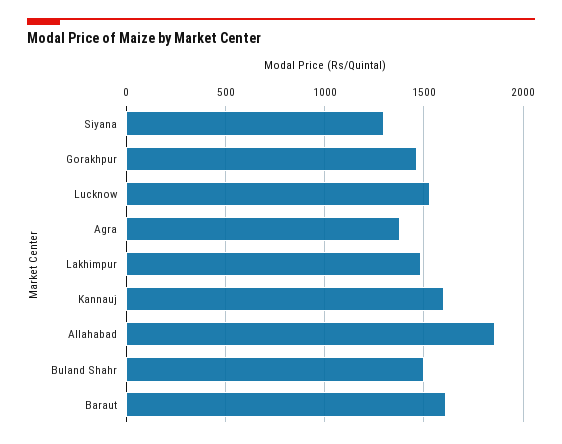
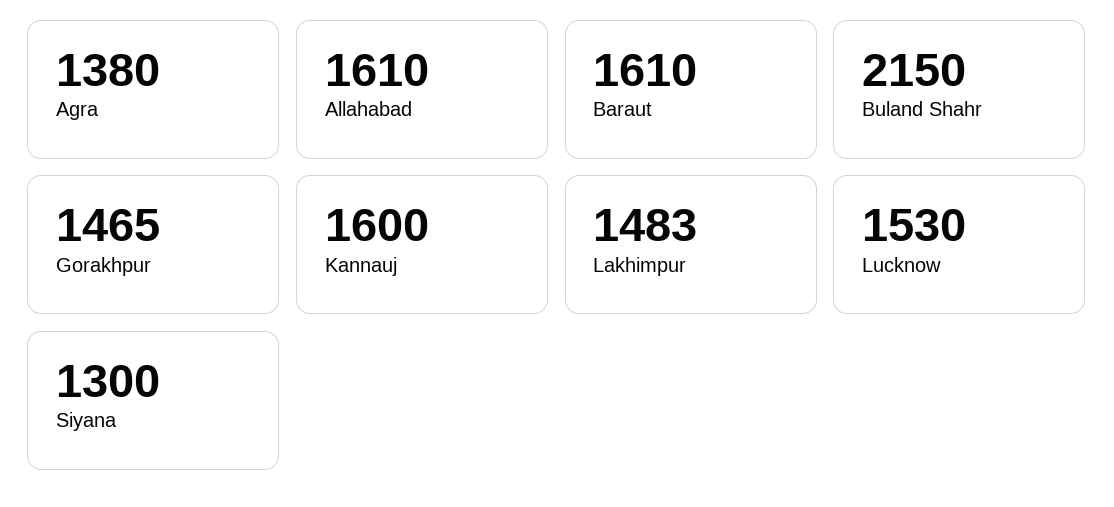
Allahabad: 1850 -> 1610
Buland Shahr: 1500 -> 2150

